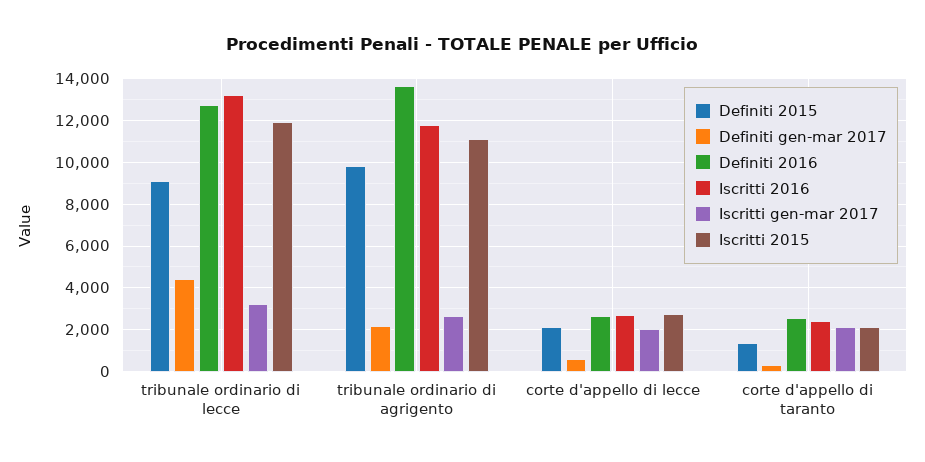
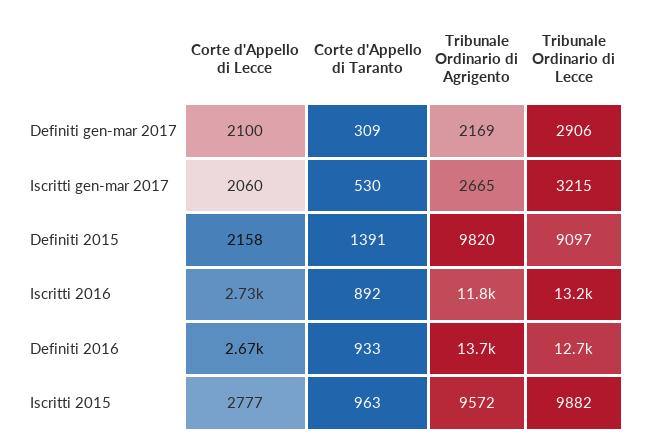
Definiti gen-mar 2017, tribunale ordinario di lecce: 4500 -> 2906
Iscritti 2015, tribunale ordinario di lecce: 12000 -> 9882
Iscritti 2015, tribunale ordinario di agrigento: 11000 -> 9572
Definiti gen-mar 2017, corte d'appello di lecce: 500 -> 2100
Definiti 2016, corte d'appello di taranto: 2500 -> 933
Iscritti 2016, corte d'appello di taranto: 2500 -> 892
Iscritti gen-mar 2017, corte d'appello di taranto: 2000 -> 530
Iscritti 2015, corte d'appello di taranto: 2000 -> 963

